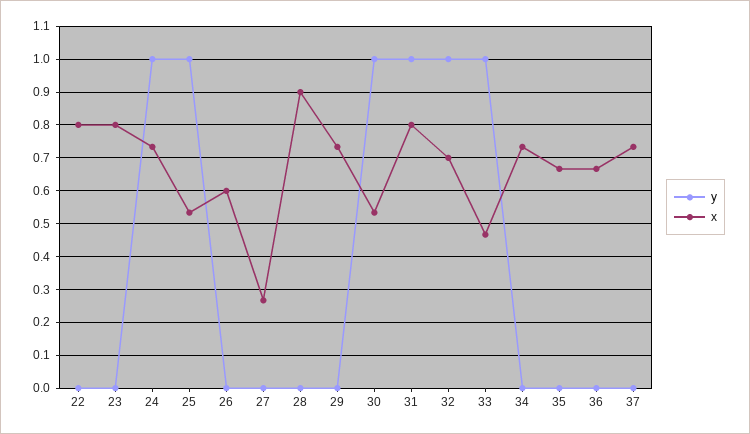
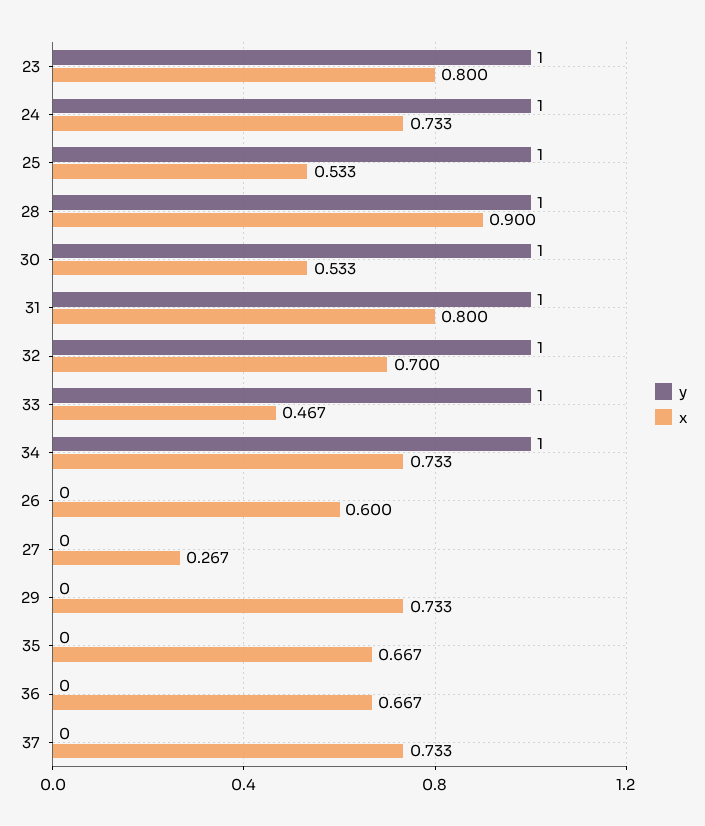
y, 22: 0 -> none
x, 22: 0.8 -> none
y, 23: 0 -> 1
y, 28: 0 -> 1
y, 34: 0 -> 1

